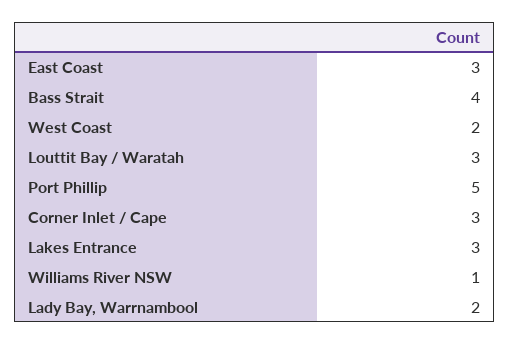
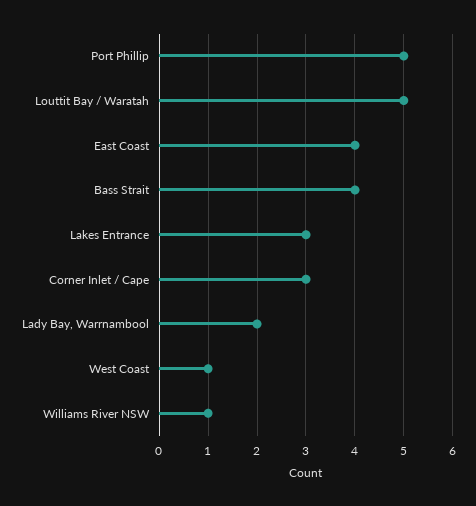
East Coast: 3 -> 4
West Coast: 2 -> 1
Louttit Bay / Waratah: 3 -> 5

